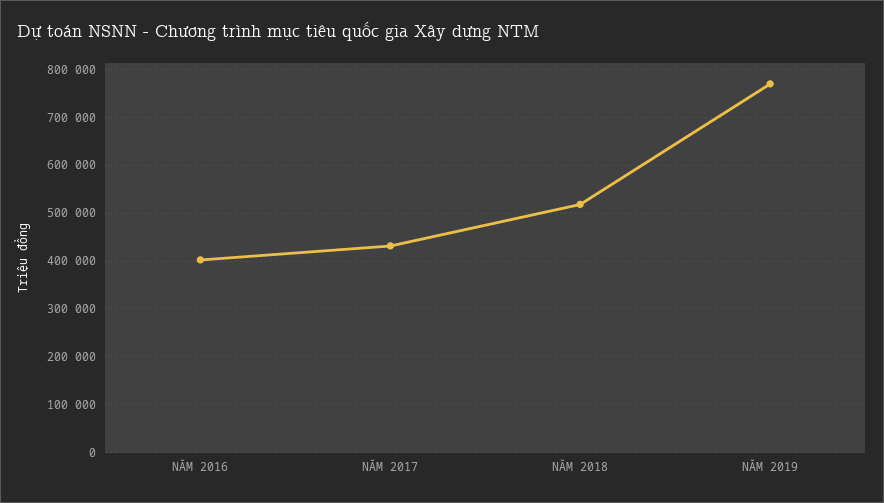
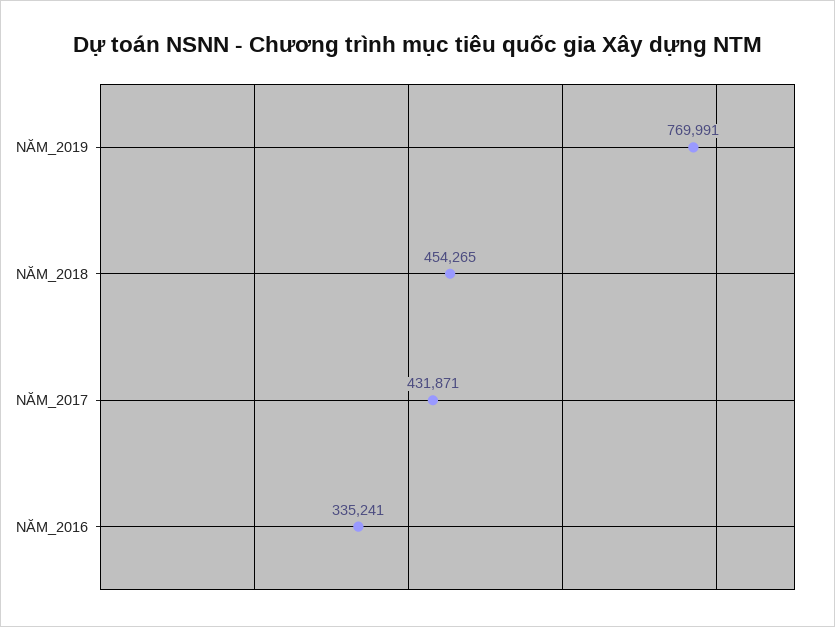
NĂM 2016: 400000 -> 335241
NĂM 2018: 520000 -> 454265

